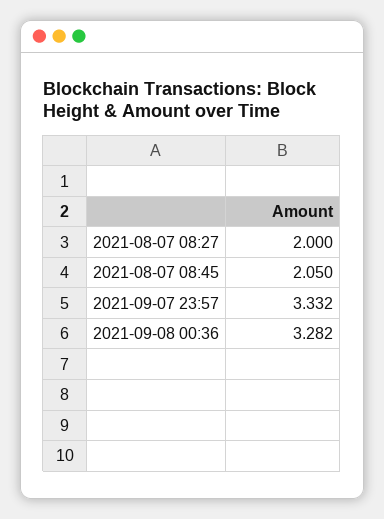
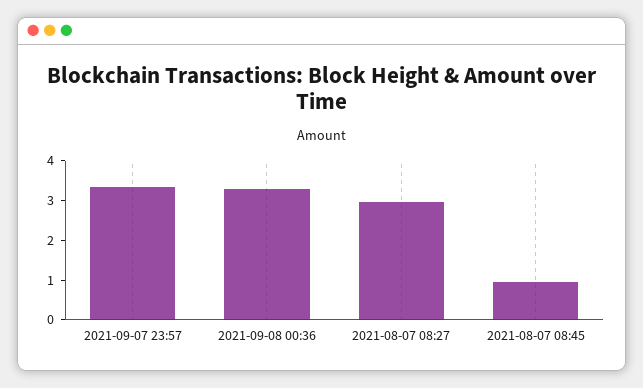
2021-08-07 08:27: 2 -> 3
2021-08-07 08:45: 2.05 -> 1

